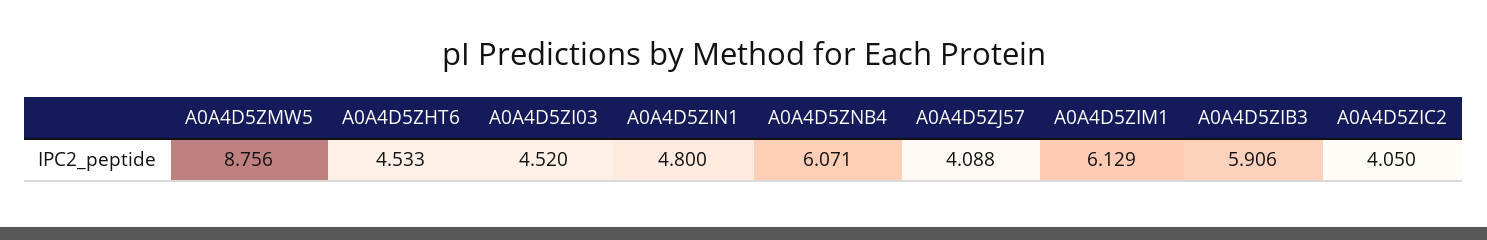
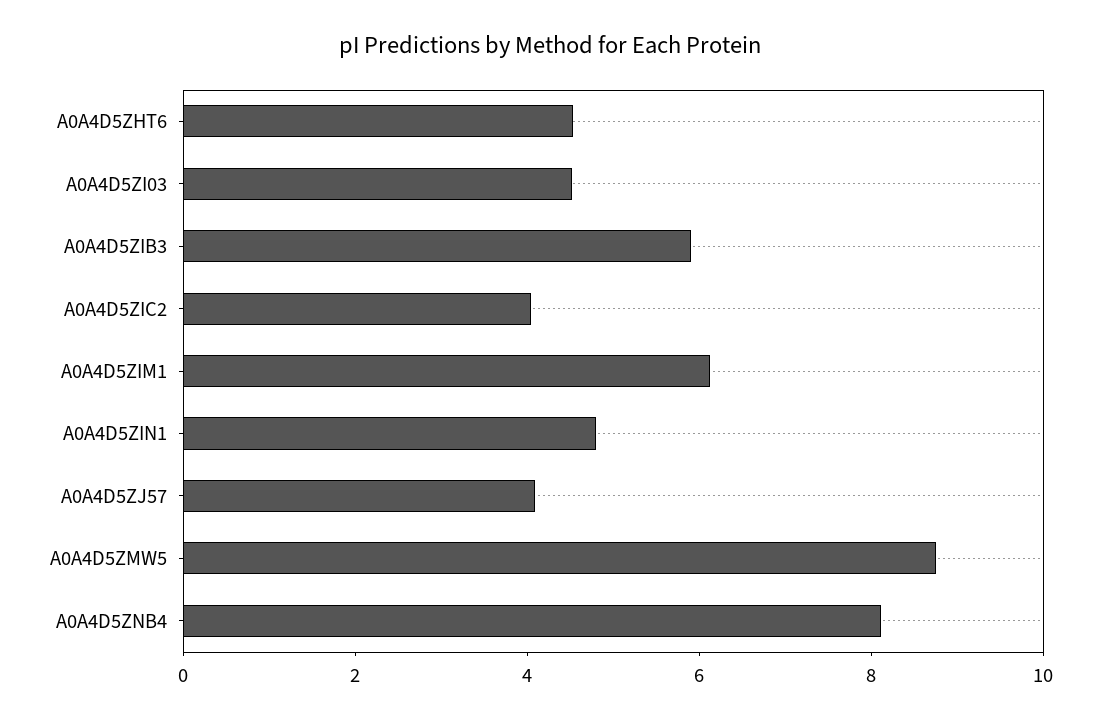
A0A4D5ZNB4: 6.071 -> 8

